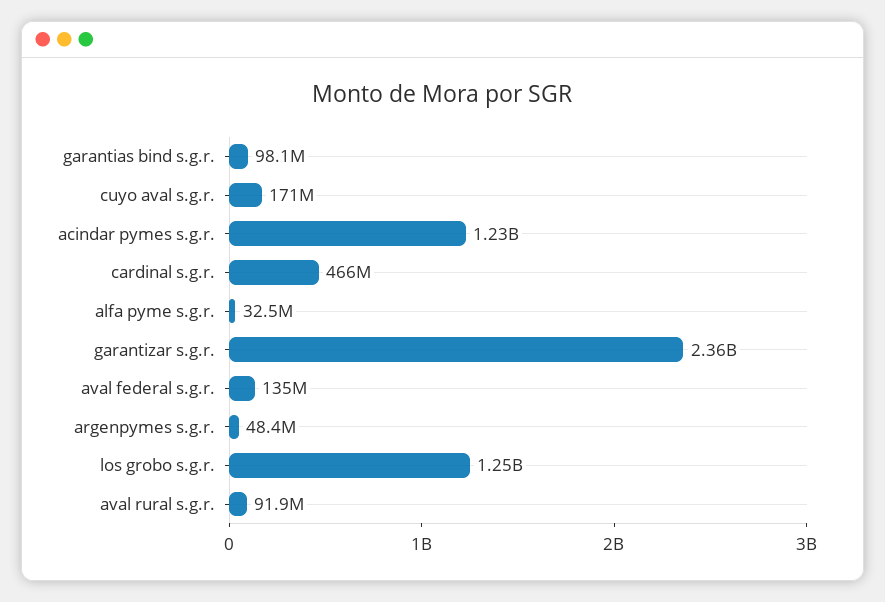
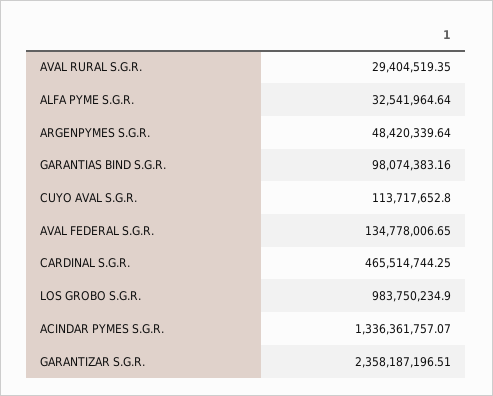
cuyo aval s.g.r.: 171000000 -> 113717652.8
acindar pymes s.g.r.: 1230000000 -> 1336361757.07
los grobo s.g.r.: 1250000000 -> 983750234.9
aval rural s.g.r.: 91900000 -> 29404519.35

